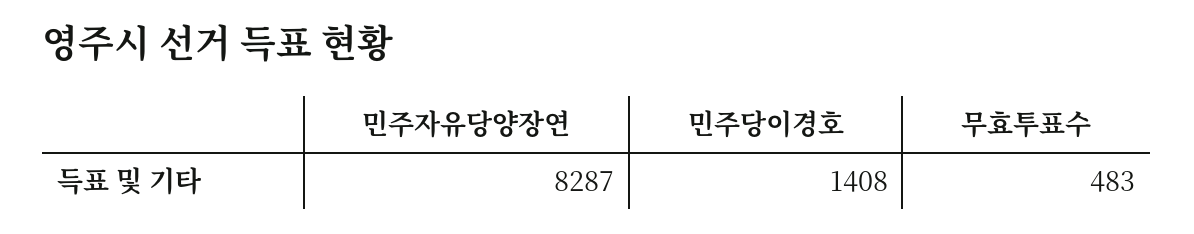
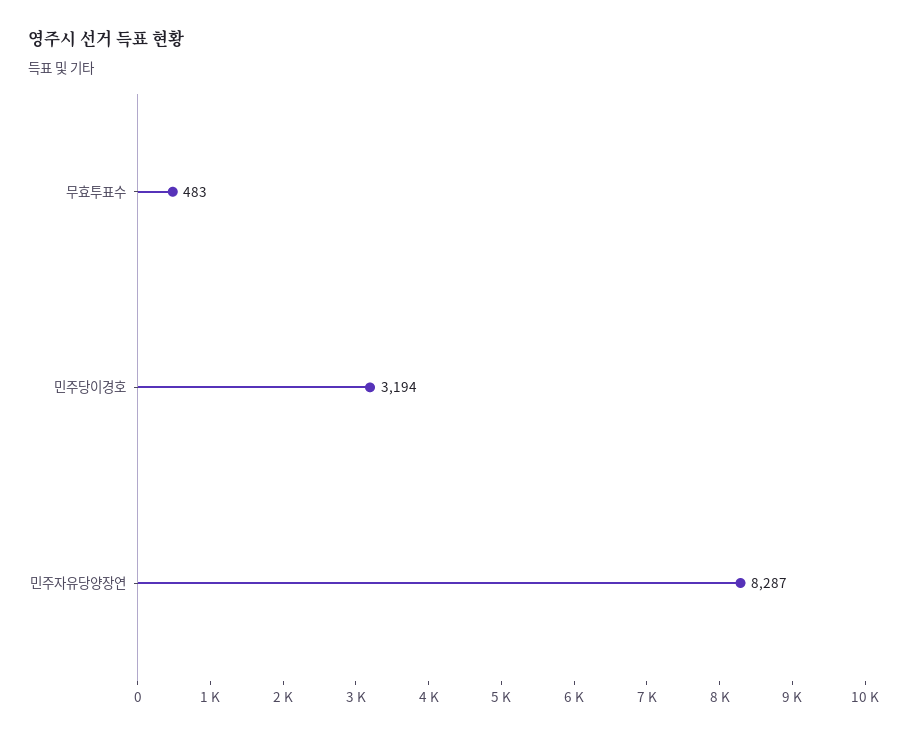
민주당이경호: 1408 -> 3194

